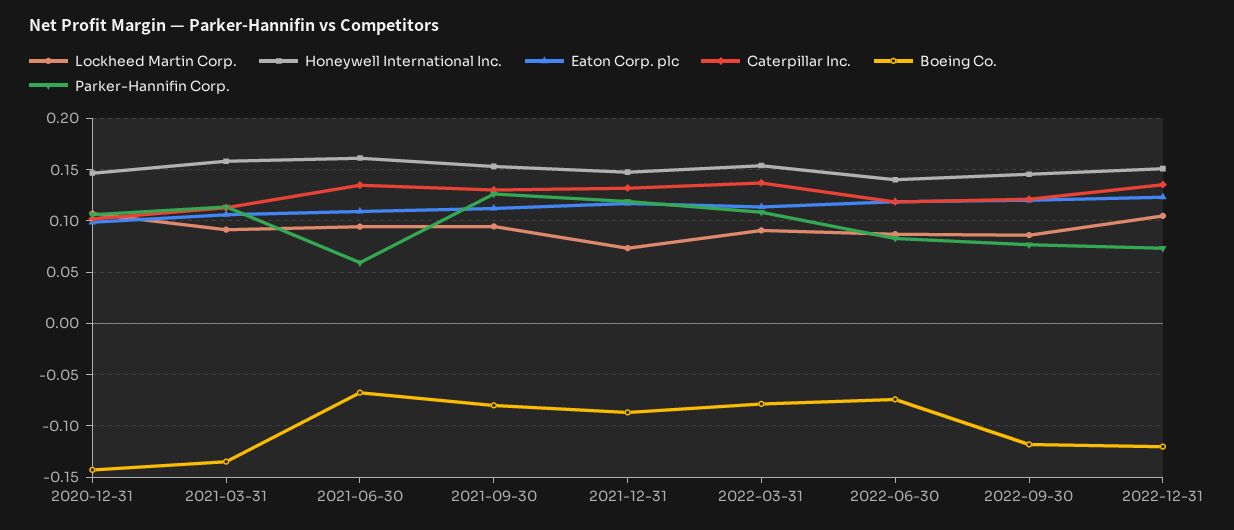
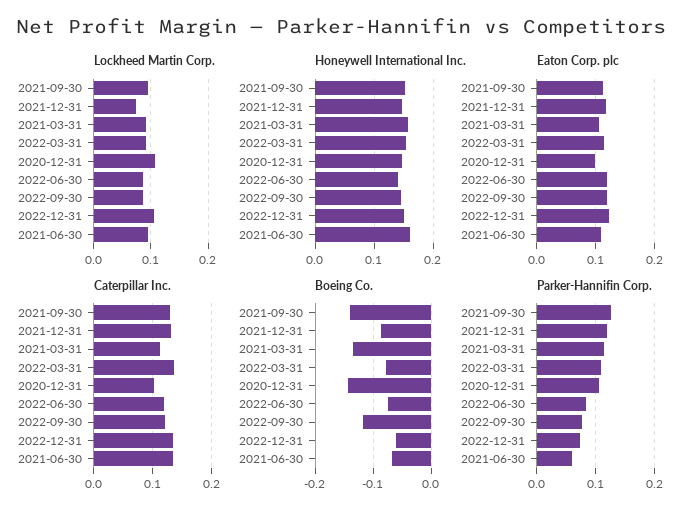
Boeing Co., 2021-09-30: -0.08 -> -0.14
Boeing Co., 2022-12-31: -0.12 -> -0.06

